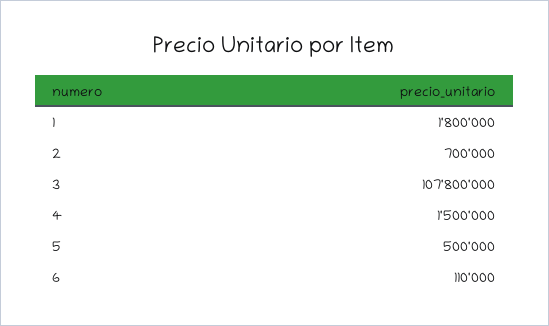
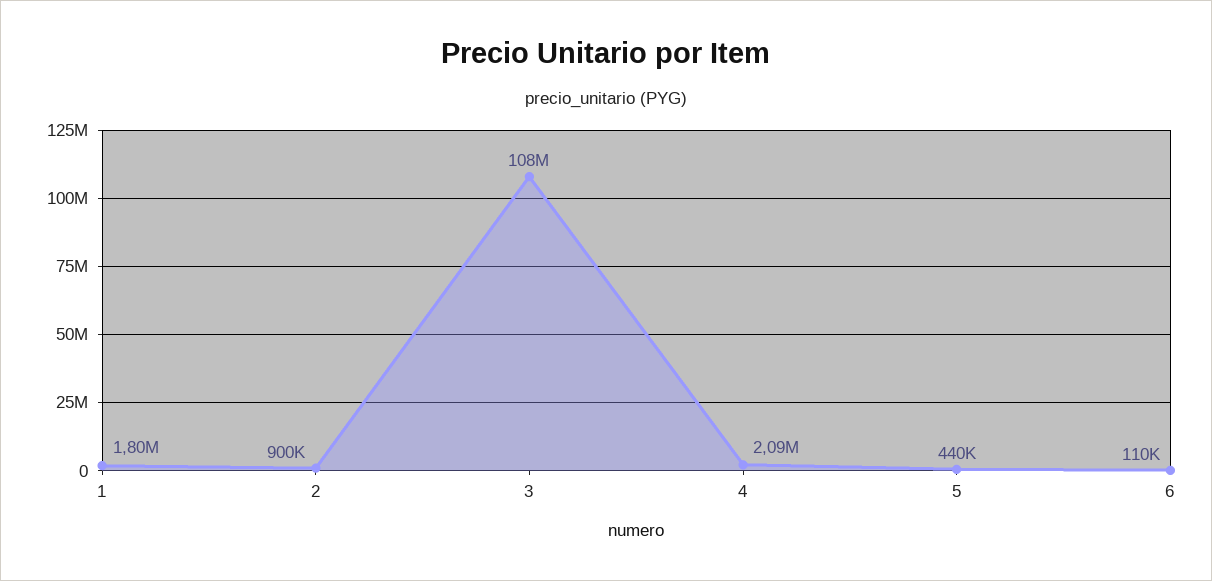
2: 700000 -> 900000
4: 1500000 -> 2090000
5: 500000 -> 440000

